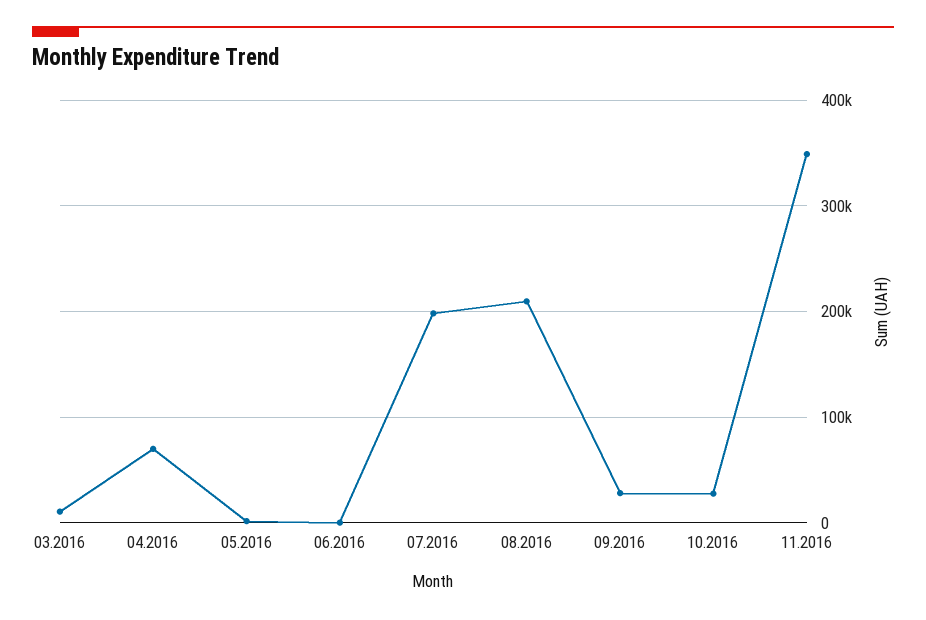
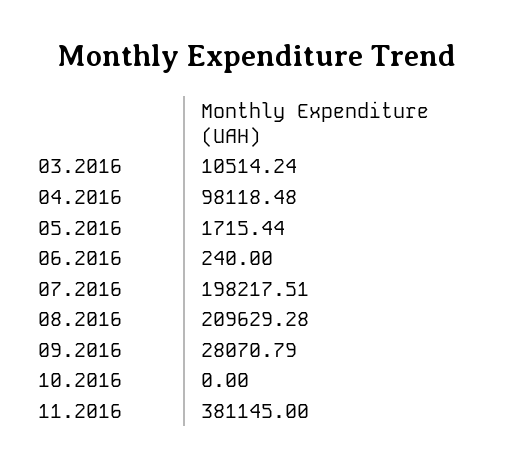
04.2016: 70000 -> 98118.48
10.2016: 30000 -> 0
11.2016: 350000 -> 381145

